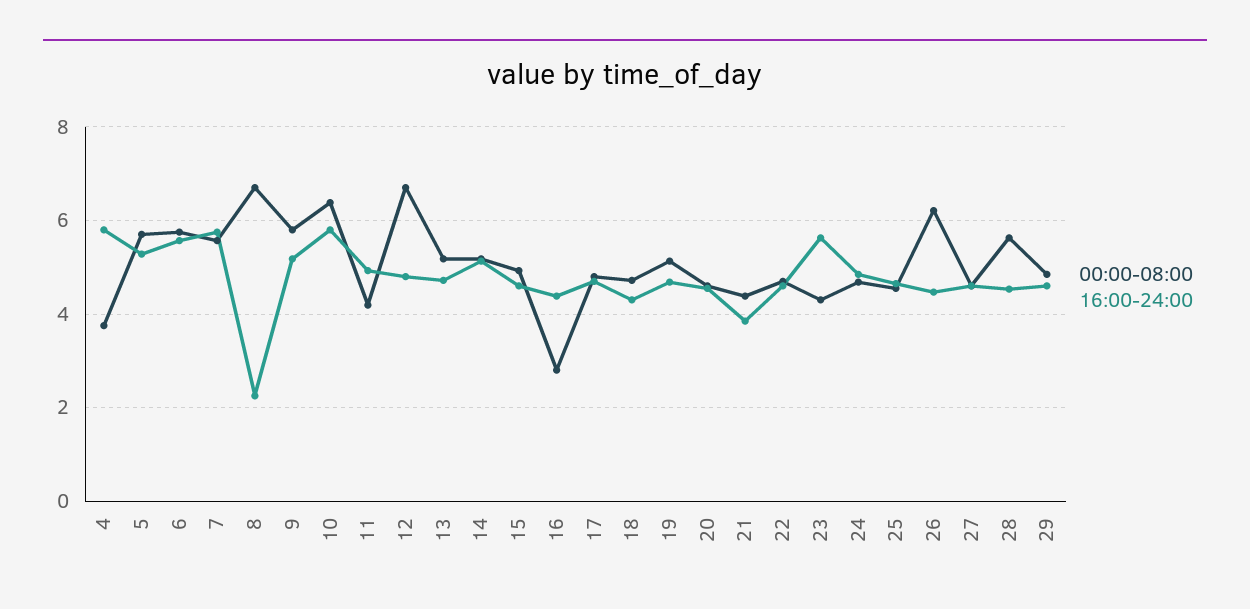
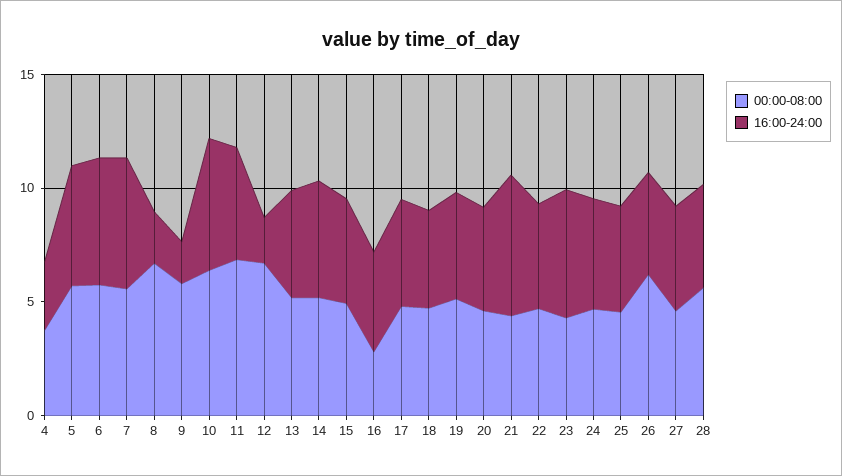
16:00-24:00, 4: 5.8 -> 3
16:00-24:00, 9: 5.2 -> 2
00:00-08:00, 11: 4.2 -> 7
16:00-24:00, 12: 4.8 -> 2
16:00-24:00, 21: 3.8 -> 6
00:00-08:00, 29: 4.8 -> none
16:00-24:00, 29: 4.6 -> none

